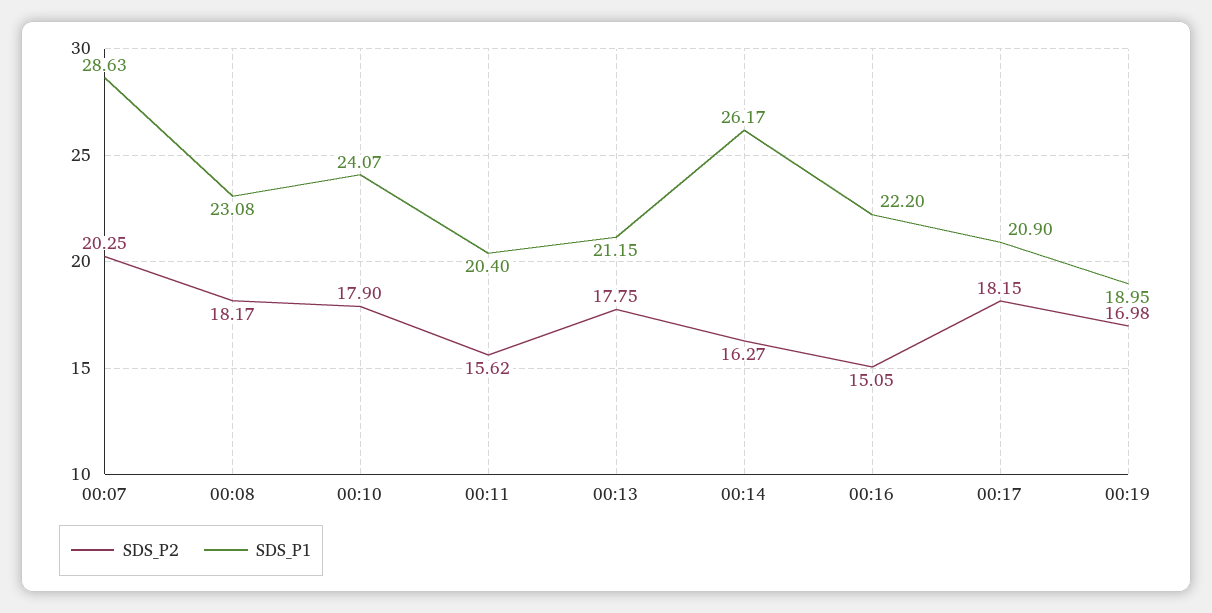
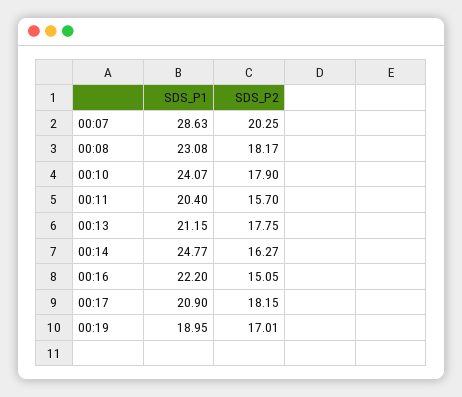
SDS_P2, 00:11: 15.62 -> 15.7
SDS_P1, 00:14: 26.17 -> 24.77
SDS_P2, 00:19: 16.98 -> 17.01

